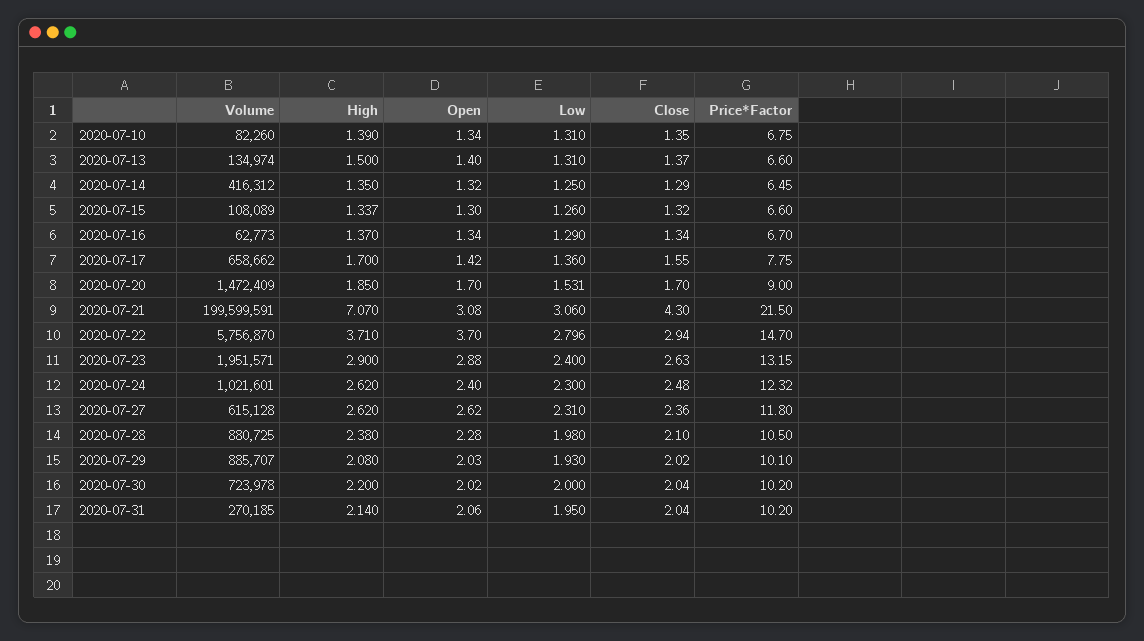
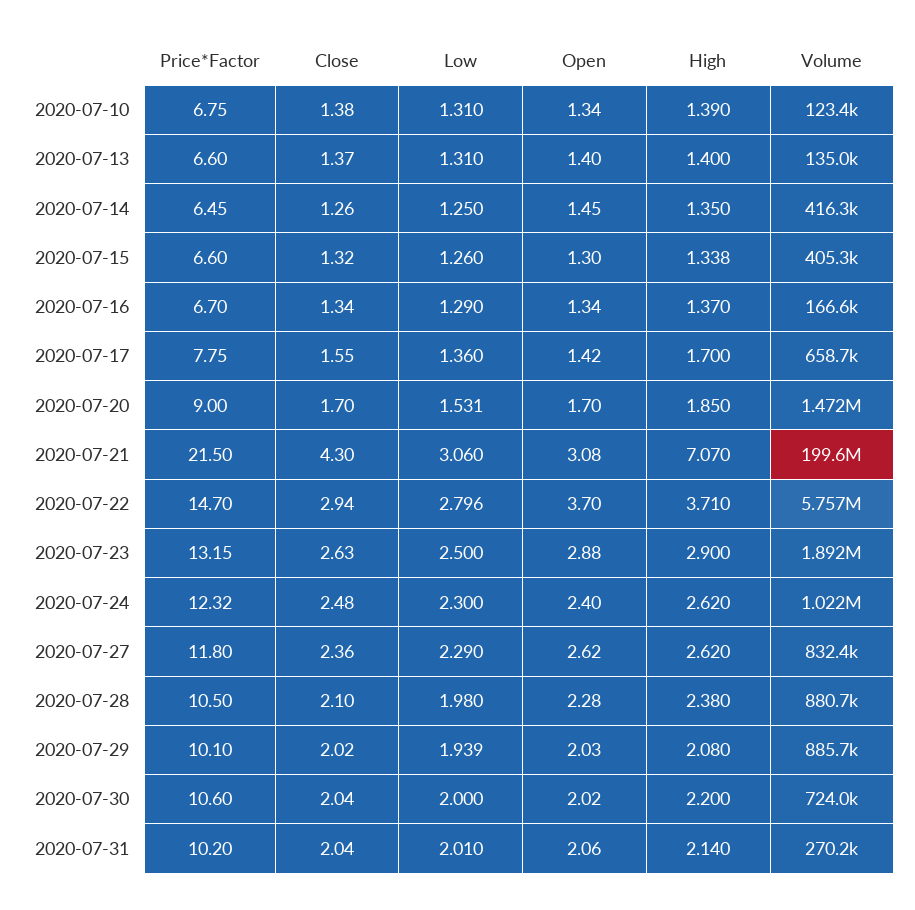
Volume, 2020-07-10: 82260 -> 123400
Close, 2020-07-10: 1.35 -> 1.38
High, 2020-07-13: 1.5 -> 1.4
Open, 2020-07-14: 1.32 -> 1.45
Close, 2020-07-14: 1.29 -> 1.26
Volume, 2020-07-15: 108089 -> 405300
High, 2020-07-15: 1.337 -> 1.338
Volume, 2020-07-16: 62773 -> 166600
Volume, 2020-07-23: 1951571 -> 1892000
Low, 2020-07-23: 2.4 -> 2.5
Volume, 2020-07-27: 615128 -> 832400
Low, 2020-07-27: 2.31 -> 2.29
Low, 2020-07-29: 1.93 -> 1.939
Price*Factor, 2020-07-30: 10.2 -> 10.6
Low, 2020-07-31: 1.95 -> 2.01

